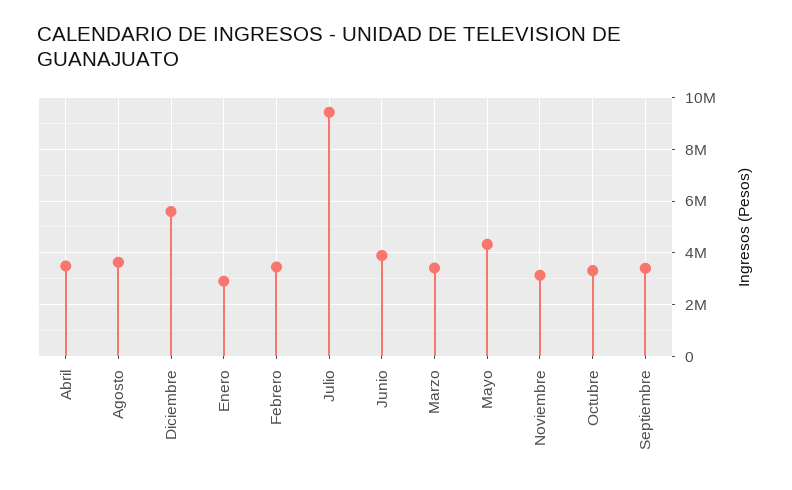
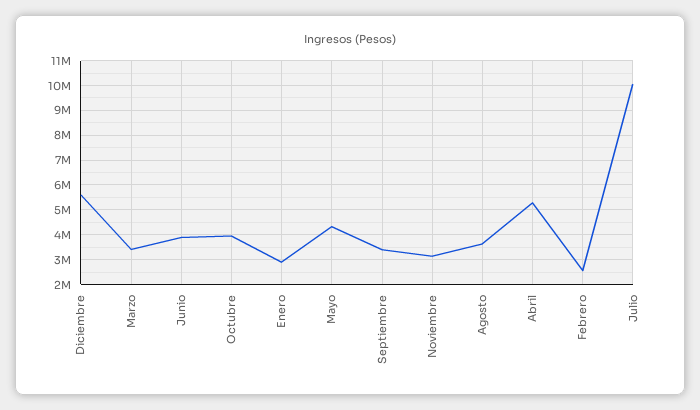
Abril: 3500000 -> 5250000
Febrero: 3500000 -> 2500000
Julio: 9500000 -> 10000000
Octubre: 3250000 -> 4000000

